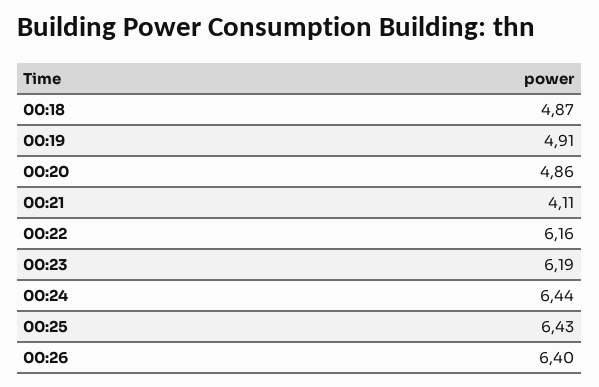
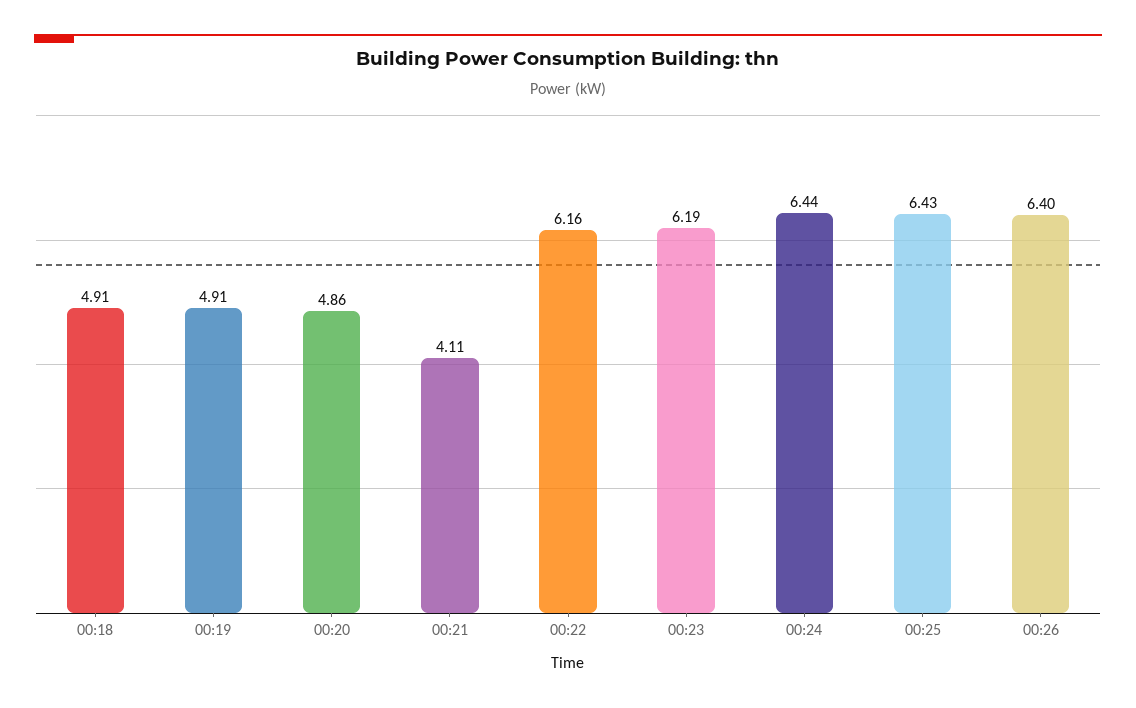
00:18: 4.87 -> 4.91

